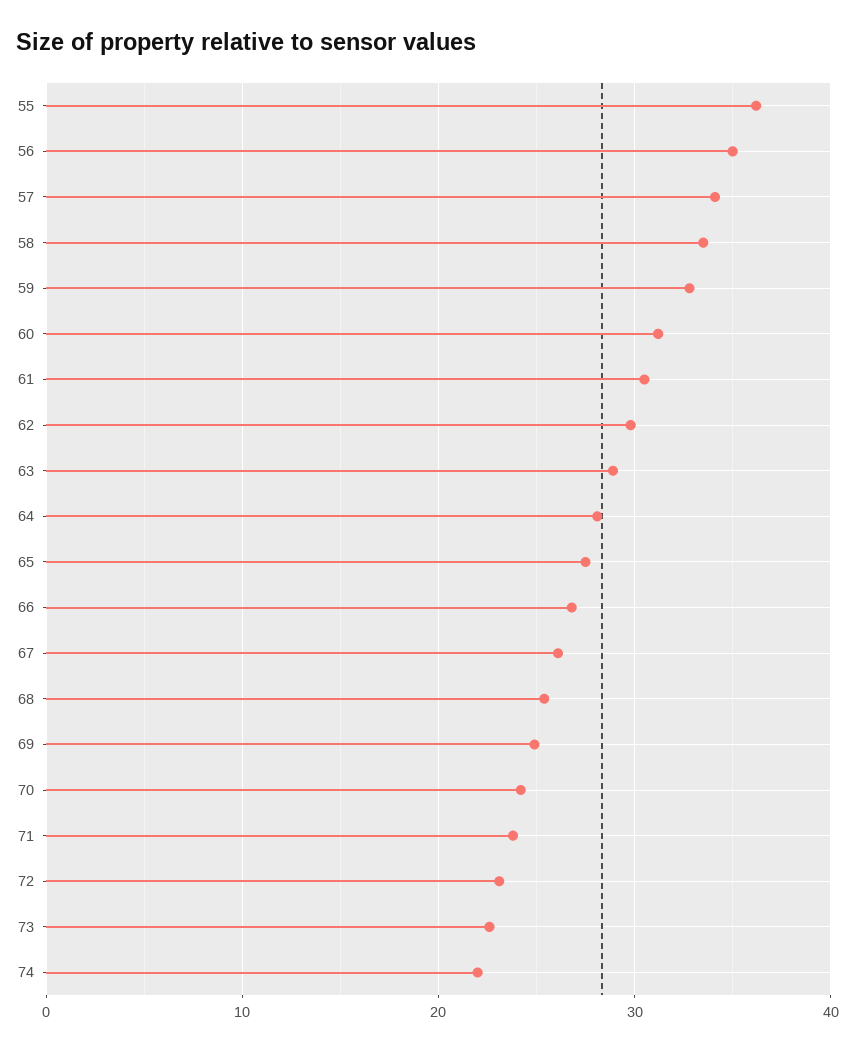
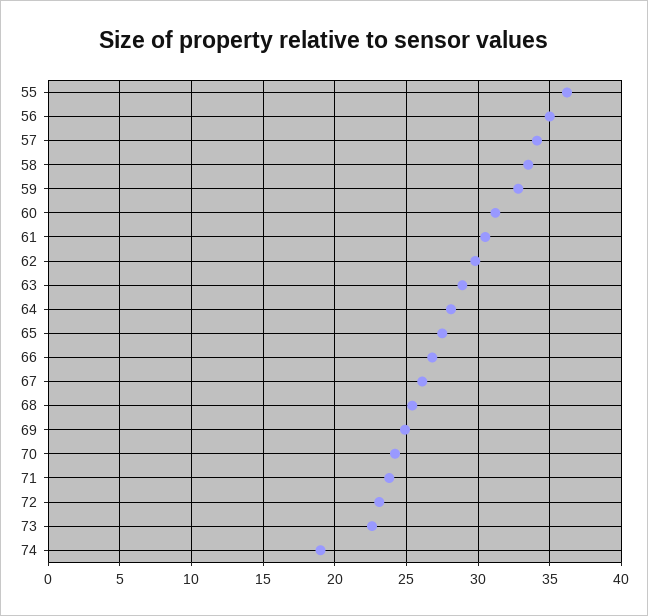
74: 22 -> 19

